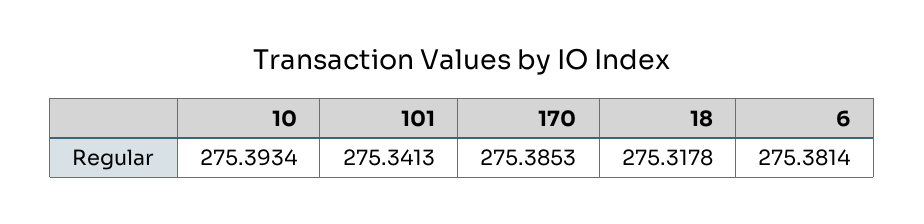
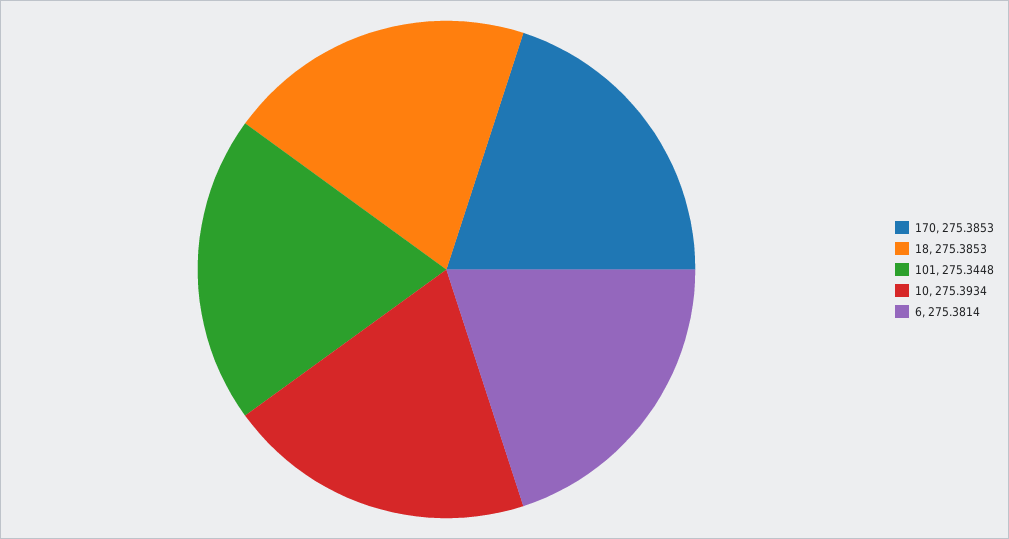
101: 275.3413 -> 275.3448
18: 275.3178 -> 275.3853

